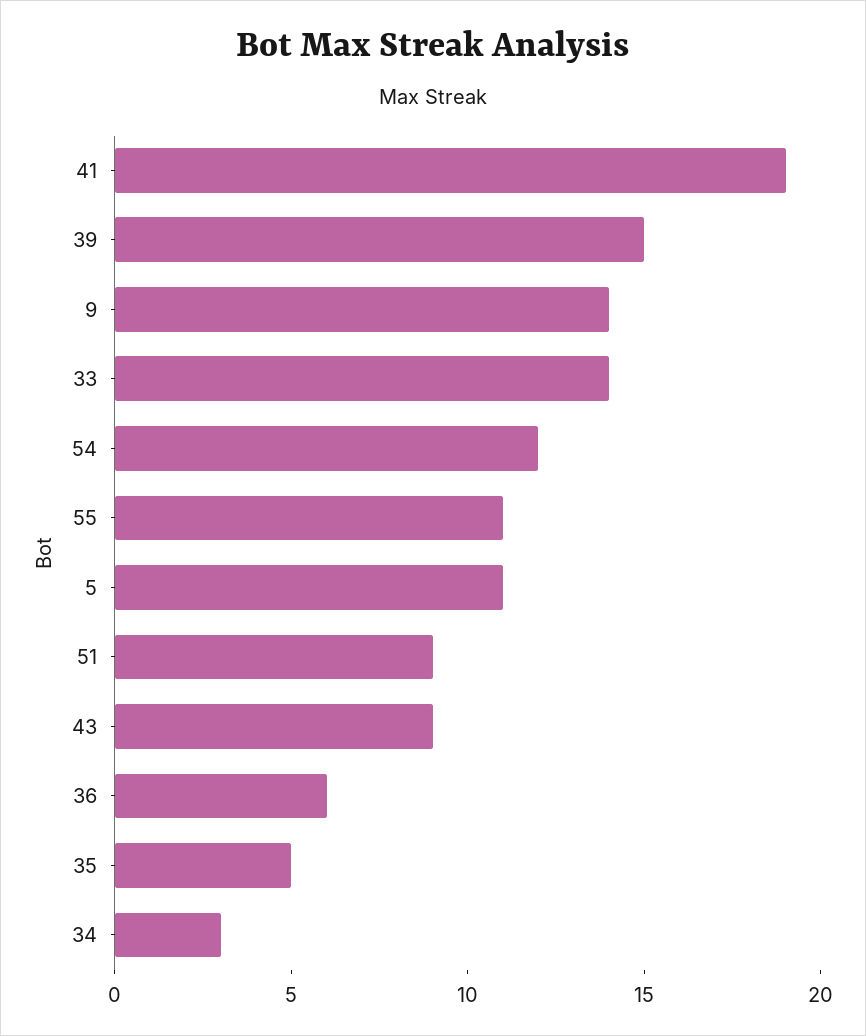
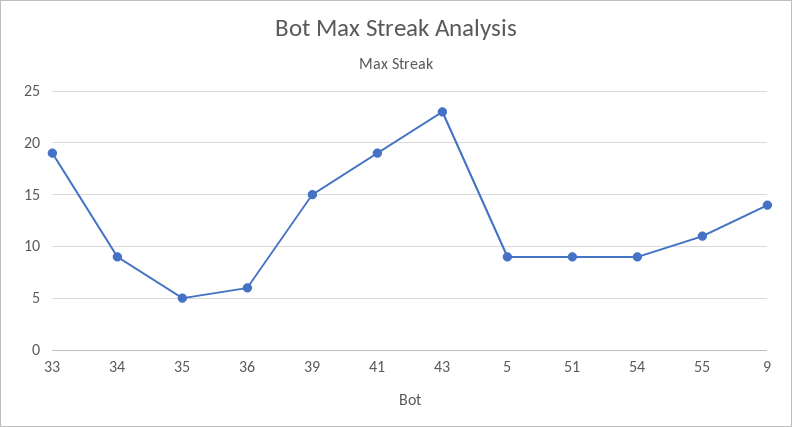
33: 14 -> 19
54: 12 -> 9
5: 11 -> 9
43: 9 -> 23
34: 3 -> 9

